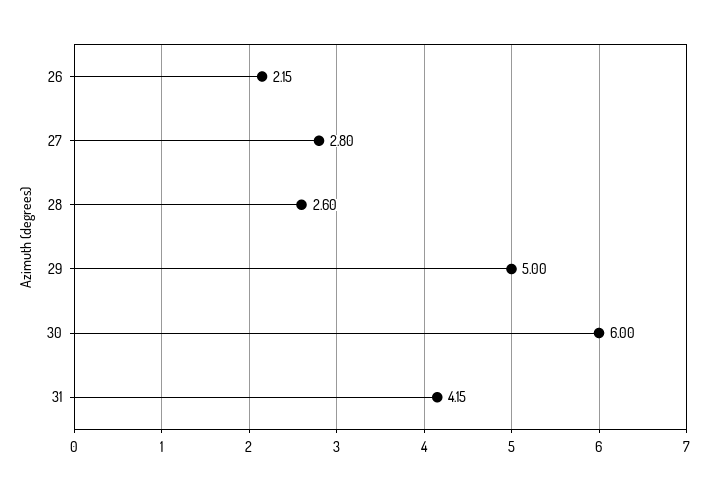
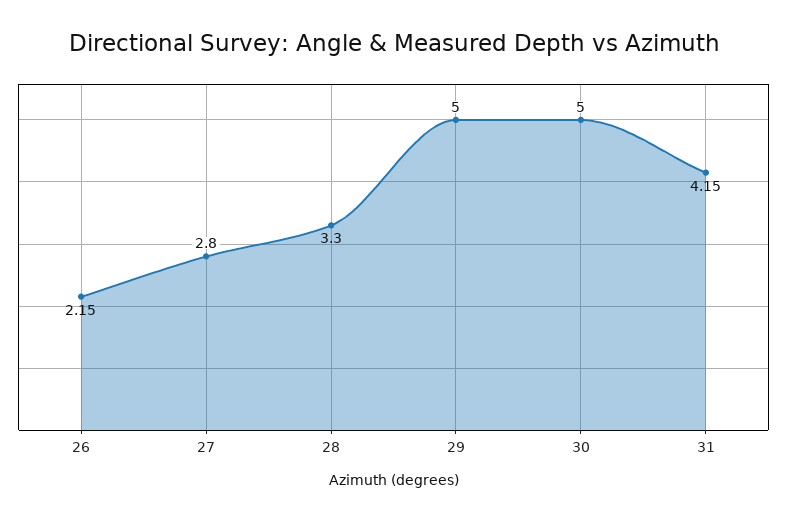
28: 2.6 -> 3.3
30: 6 -> 5

